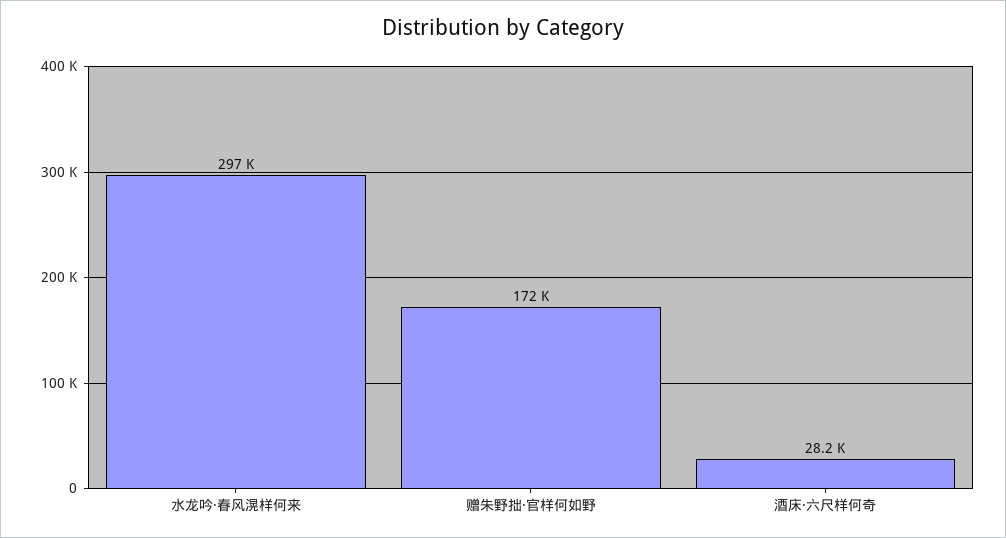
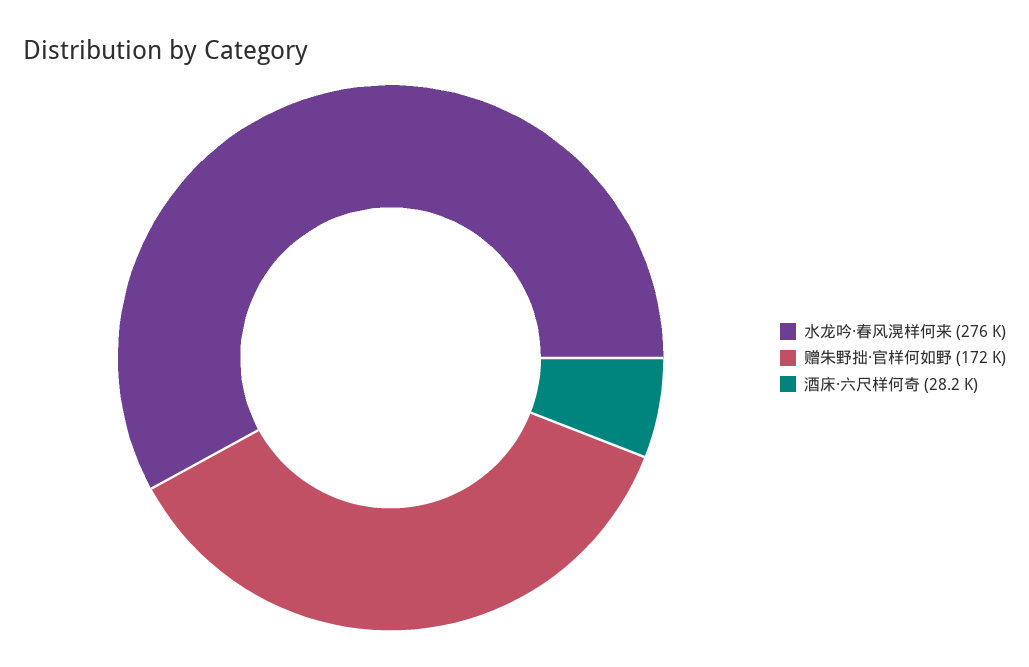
水龙吟·春风滉样何来: 297000 -> 276000

